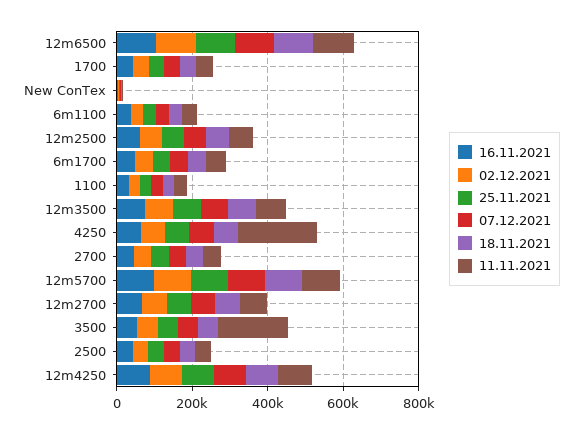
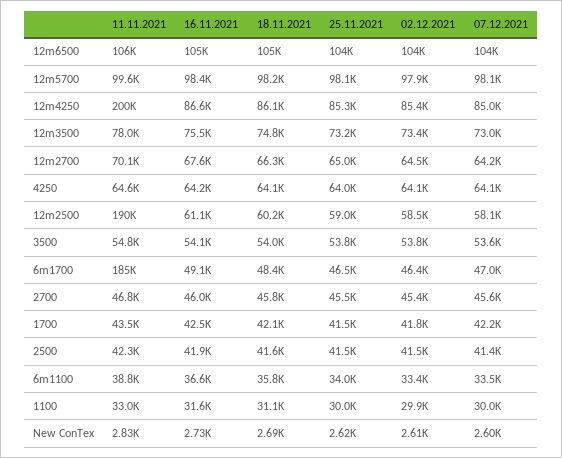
11.11.2021, 12m2500: 50000 -> 190000
11.11.2021, 6m1700: 50000 -> 185000
11.11.2021, 4250: 200000 -> 64600
11.11.2021, 3500: 200000 -> 54800
11.11.2021, 12m4250: 100000 -> 200000

